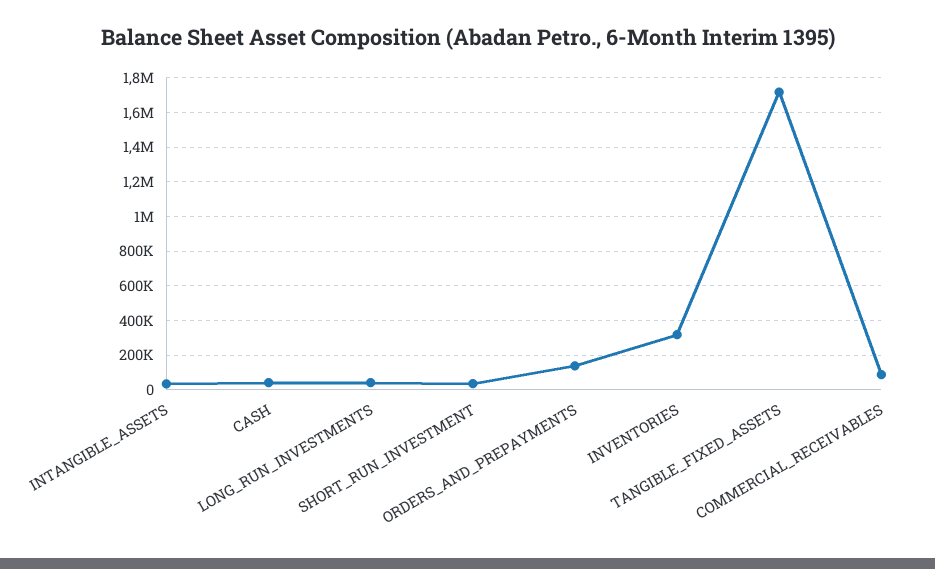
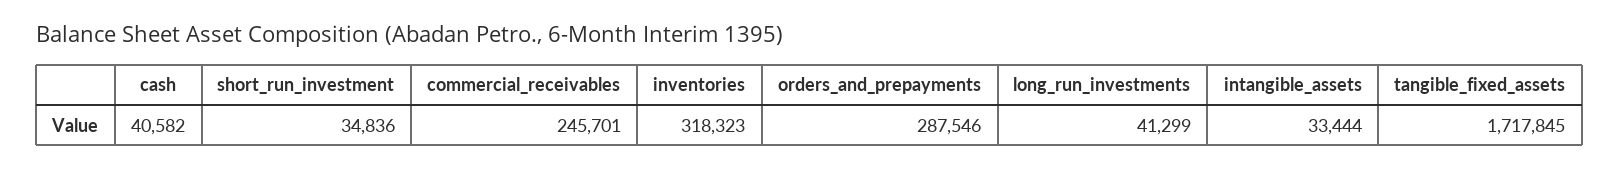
ORDERS_AND_PREPAYMENTS: 150000 -> 287546
COMMERCIAL_RECEIVABLES: 100000 -> 245701

